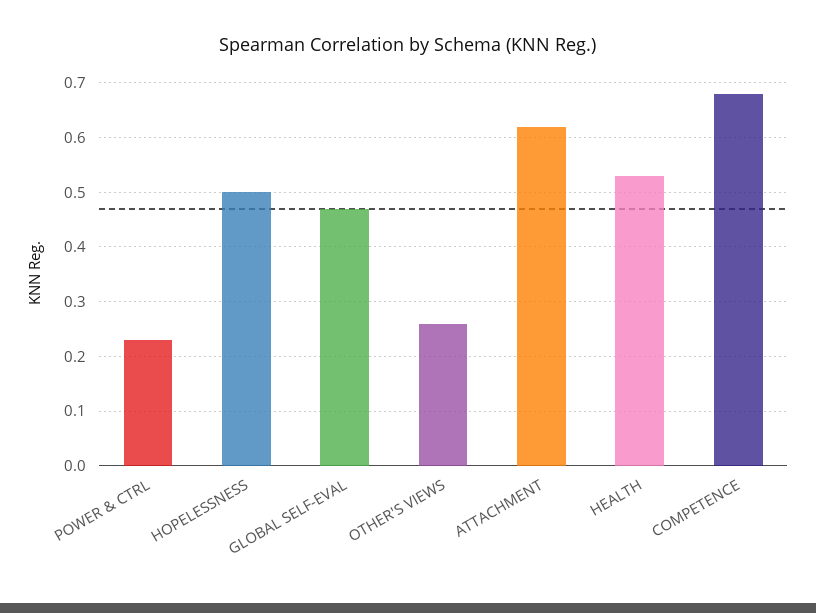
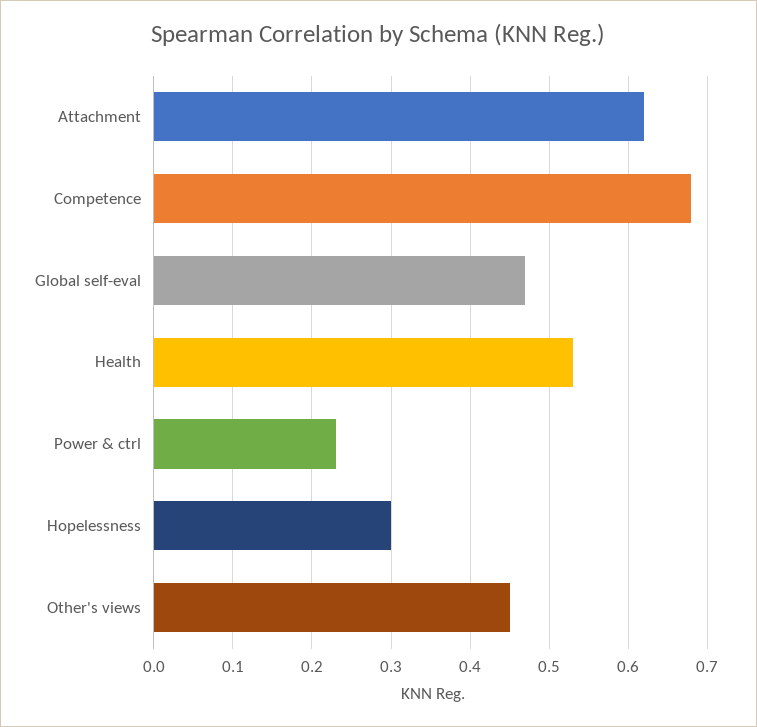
HOPELESSNESS: 0.5 -> 0.3
OTHER'S VIEWS: 0.25 -> 0.45

